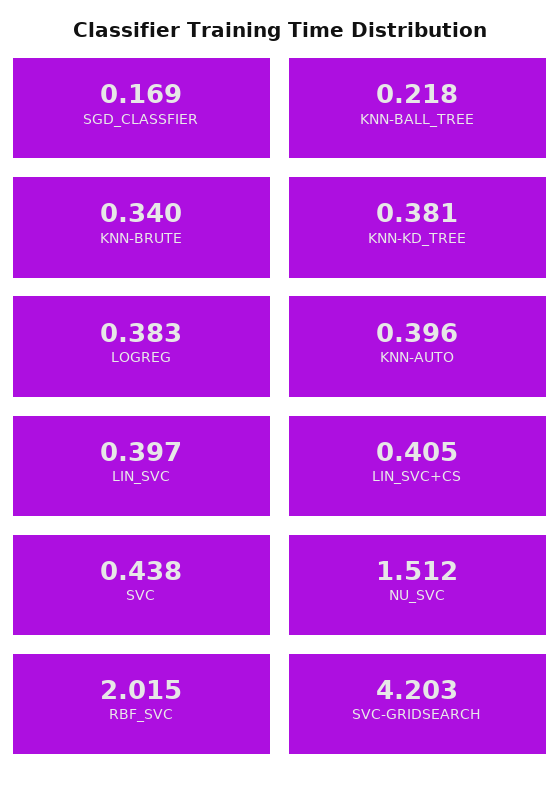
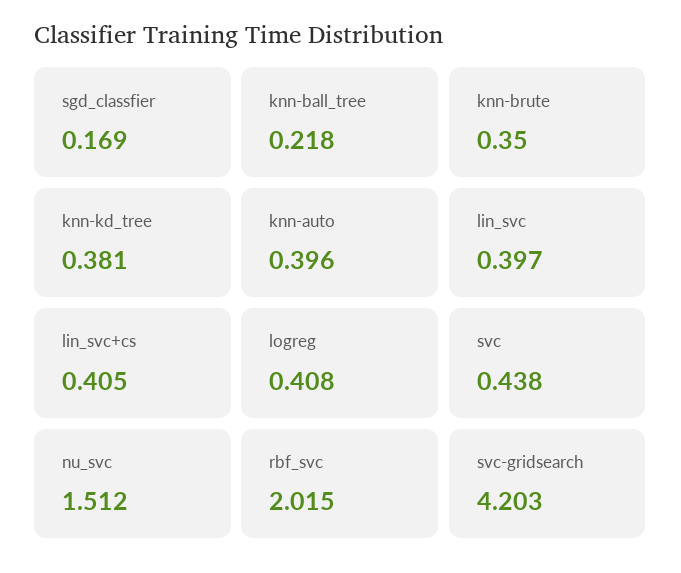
KNN-BRUTE: 0.34 -> 0.35
LOGREG: 0.383 -> 0.408

